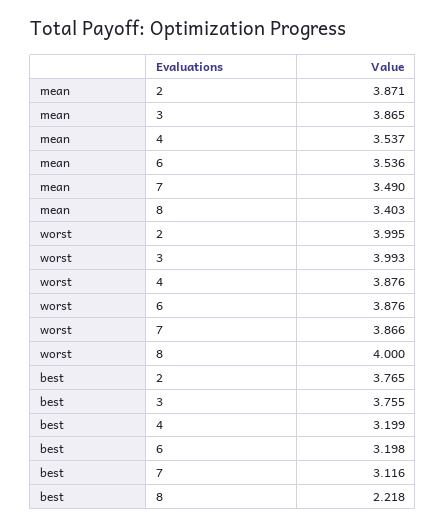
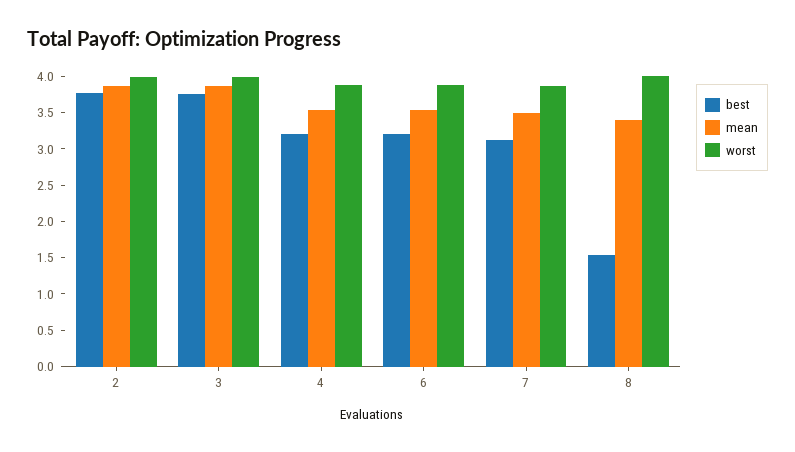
best, 8: 2.218 -> 1.5

